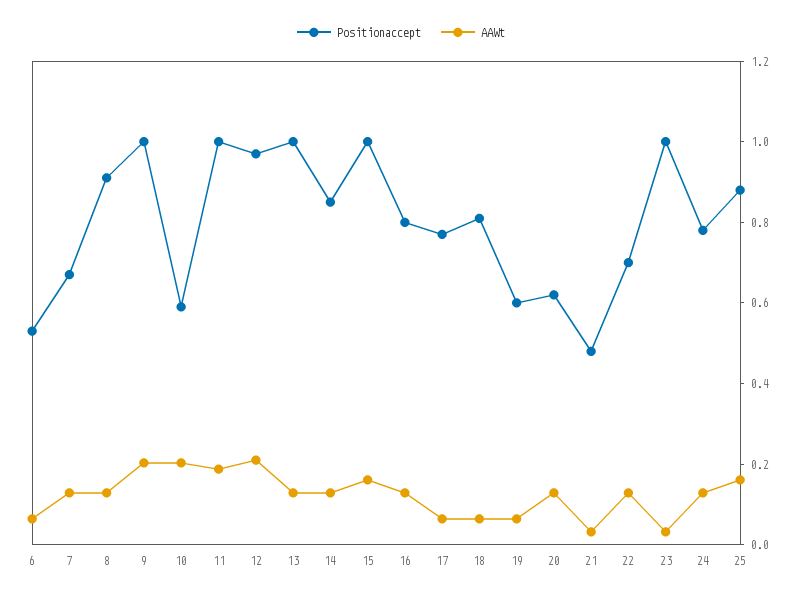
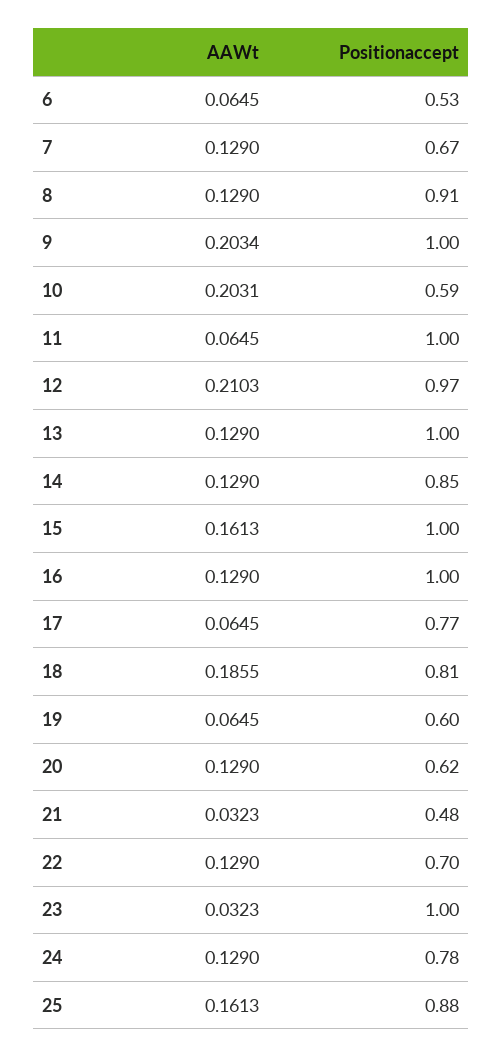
AAWt, 11: 0.2 -> 0.0645
Positionaccept, 16: 0.8 -> 1
AAWt, 18: 0.05 -> 0.1855

